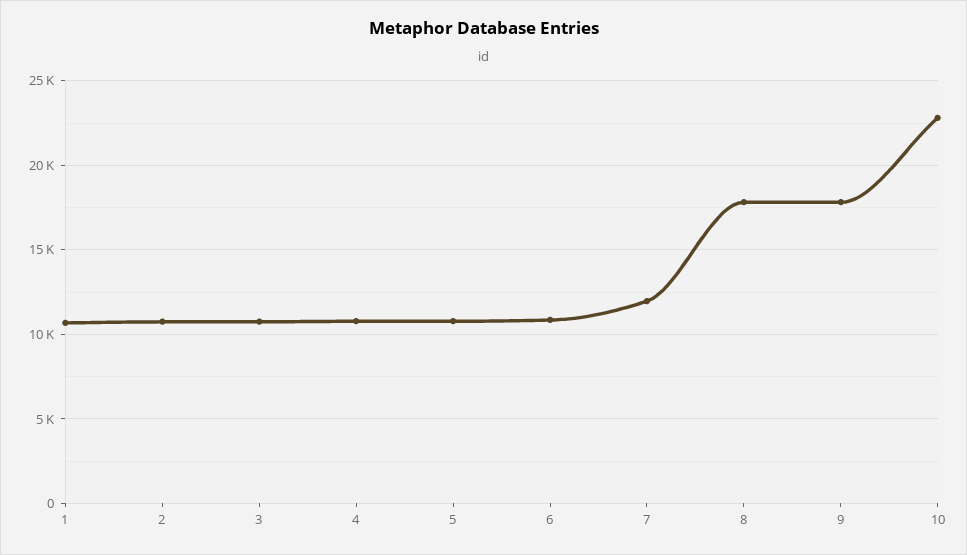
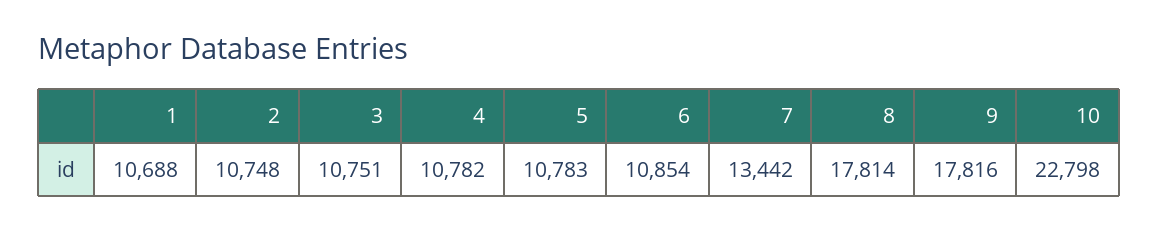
7: 12000 -> 13442

